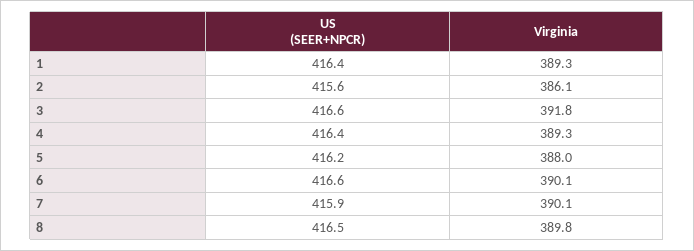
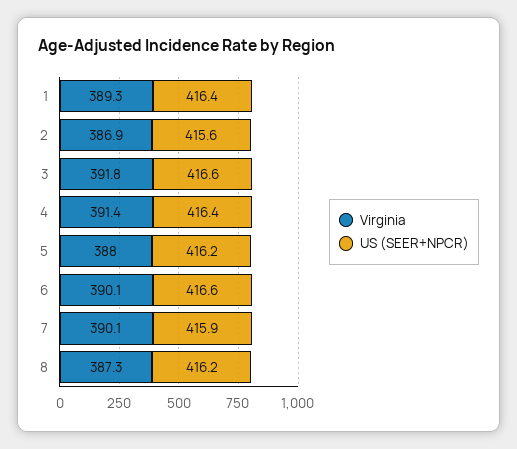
Virginia, 2: 386.1 -> 386.9
Virginia, 4: 389.3 -> 391.4
US (SEER+NPCR), 8: 416.5 -> 416.2
Virginia, 8: 389.8 -> 387.3

